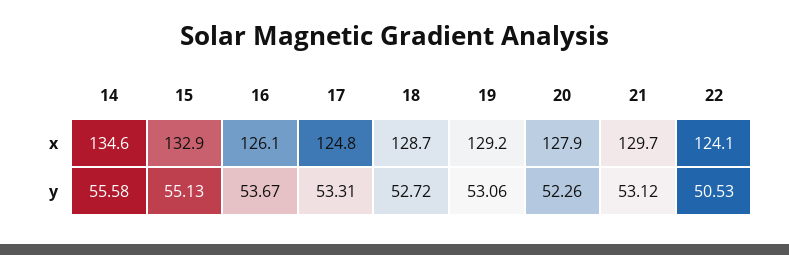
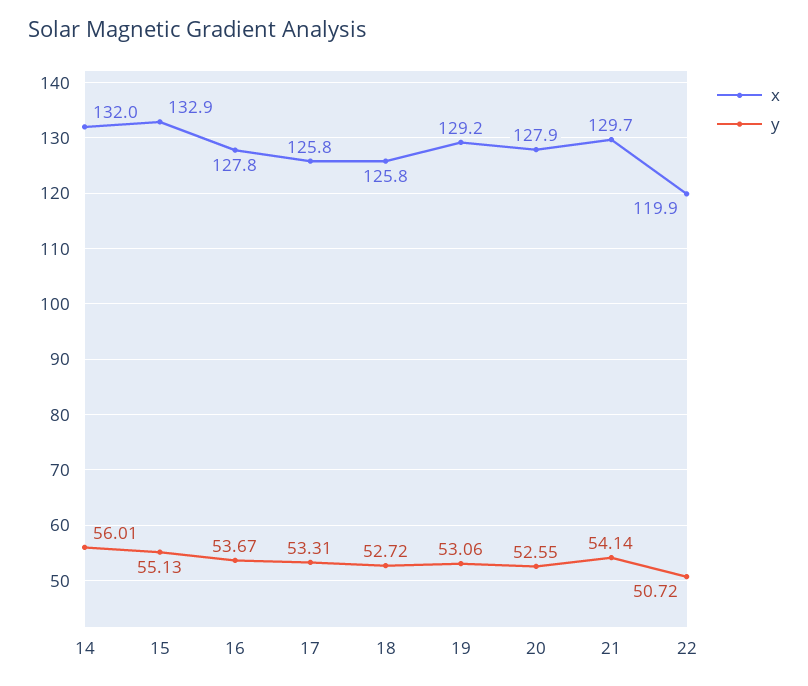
x, 14: 134.6 -> 132
x, 16: 126.1 -> 127.8
x, 17: 124.8 -> 125.8
x, 18: 128.7 -> 125.8
x, 22: 124.1 -> 119.9
y, 14: 55.58 -> 56.01
y, 20: 52.26 -> 52.55
y, 21: 53.12 -> 54.14
y, 22: 50.53 -> 50.72

